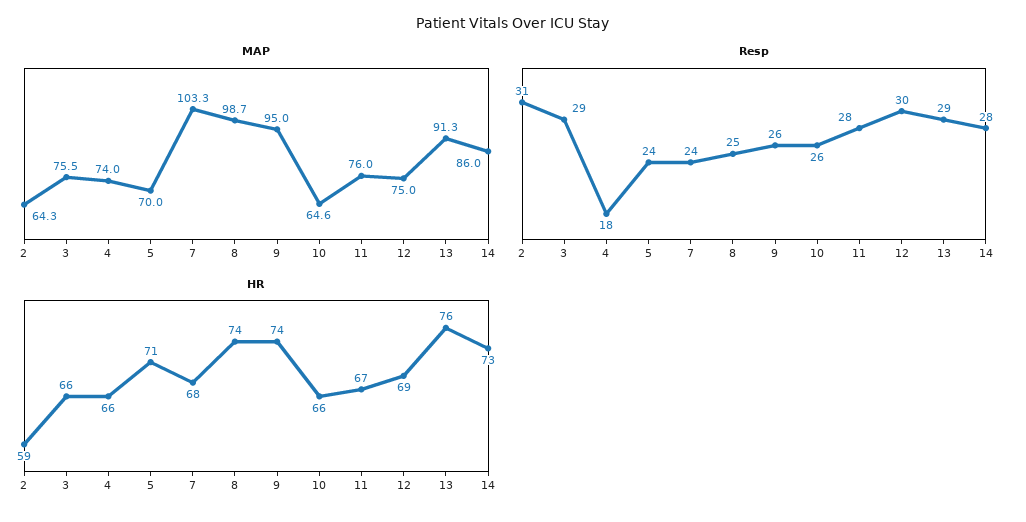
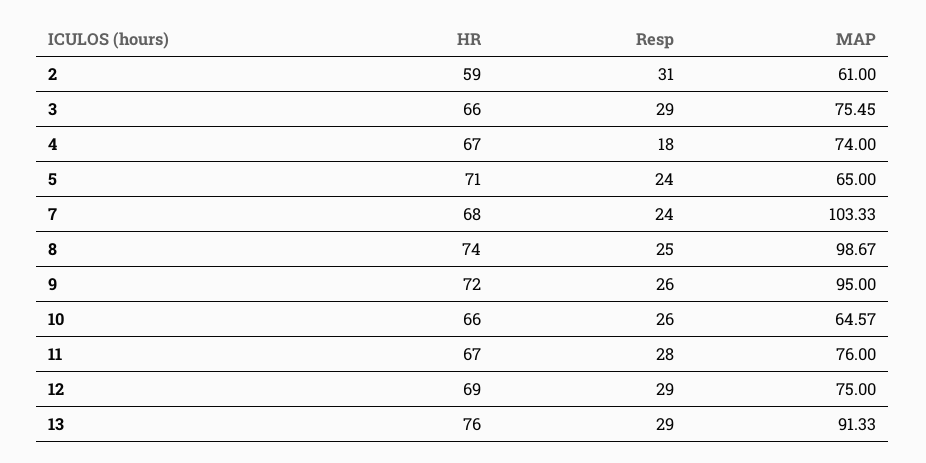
MAP, 2: 64.3 -> 61
MAP, 5: 70 -> 65
MAP, 14: 86 -> none
Resp, 12: 30 -> 29
Resp, 14: 28 -> none
HR, 4: 66 -> 67
HR, 9: 74 -> 72
HR, 14: 73 -> none

